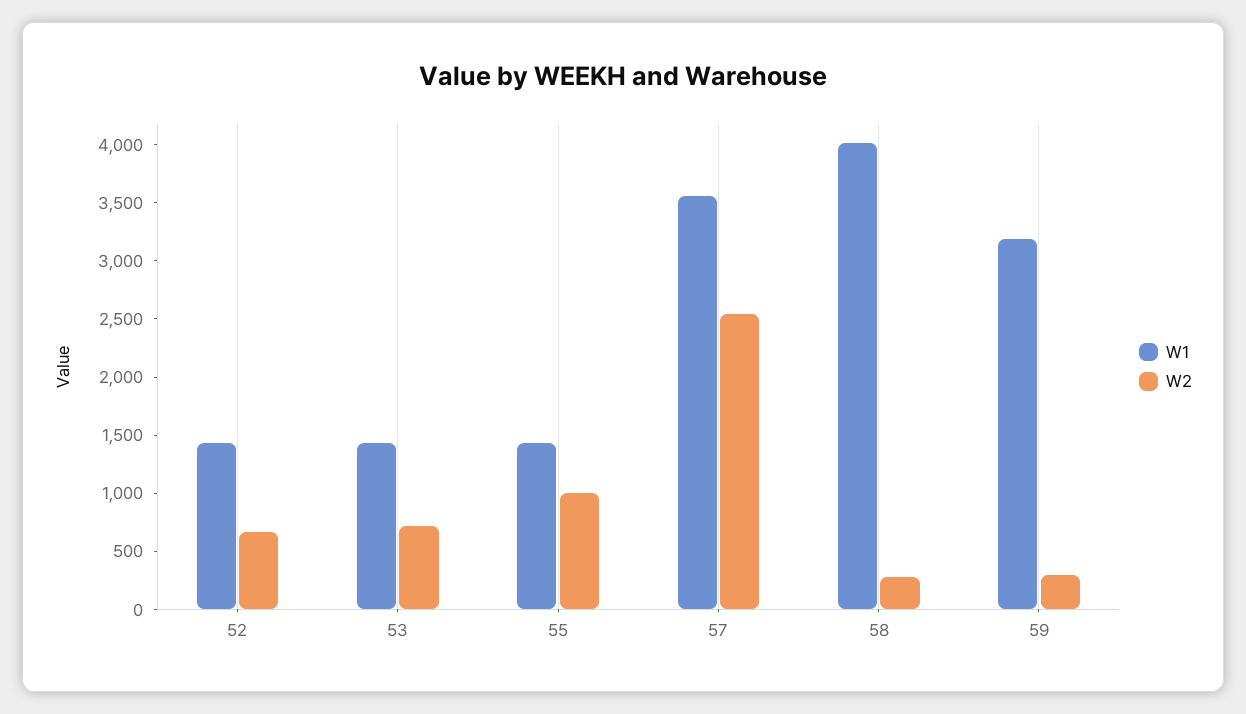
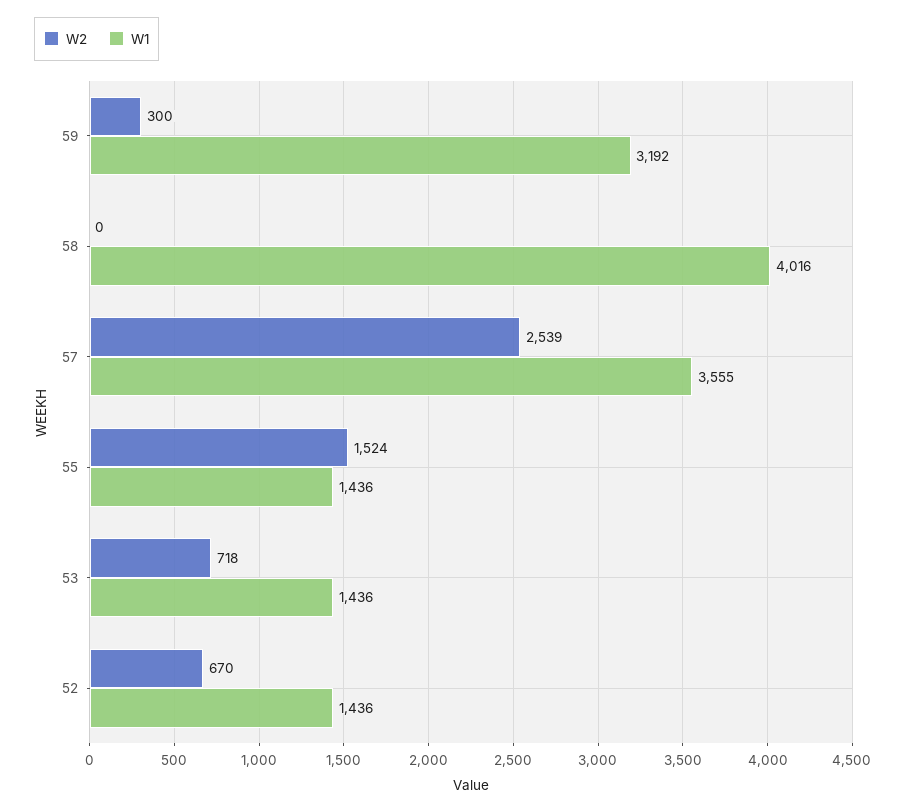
W2, 55: 1000 -> 1524
W2, 58: 300 -> 0

